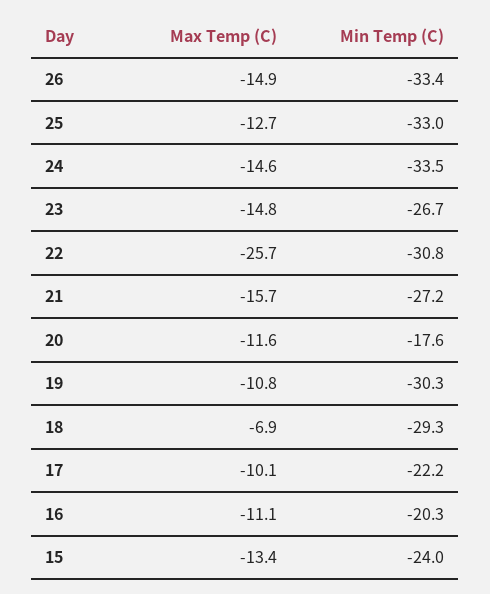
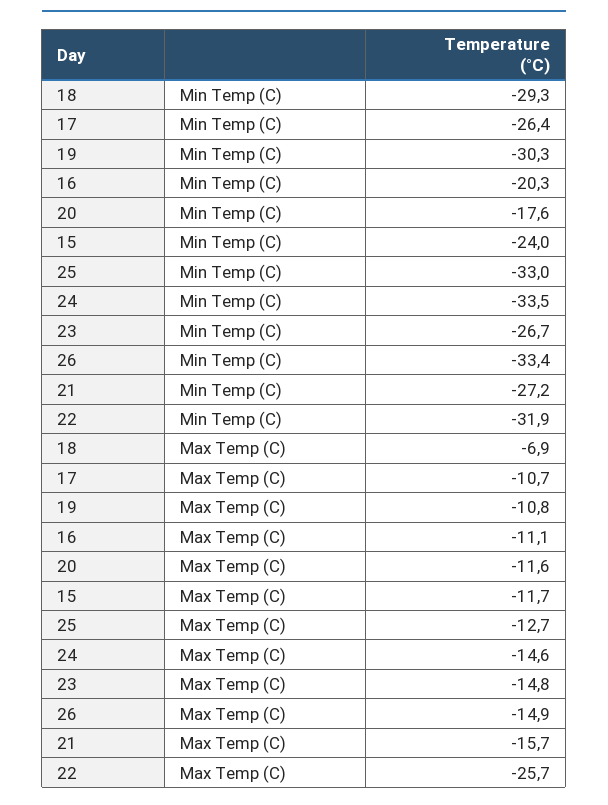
Min Temp (C), 22: -30.8 -> -31.9
Max Temp (C), 17: -10.1 -> -10.7
Min Temp (C), 17: -22.2 -> -26.4
Max Temp (C), 15: -13.4 -> -11.7

